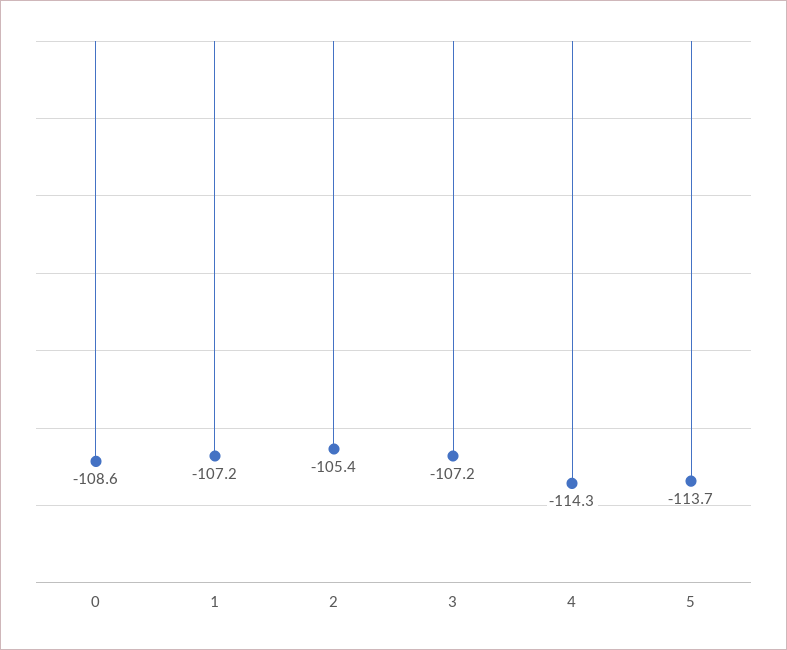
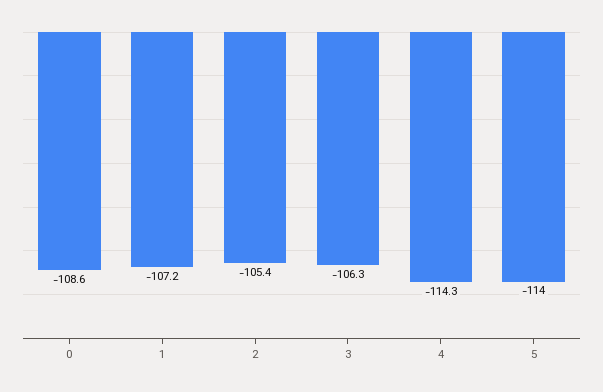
3: -107.2 -> -106.3
5: -113.7 -> -114

